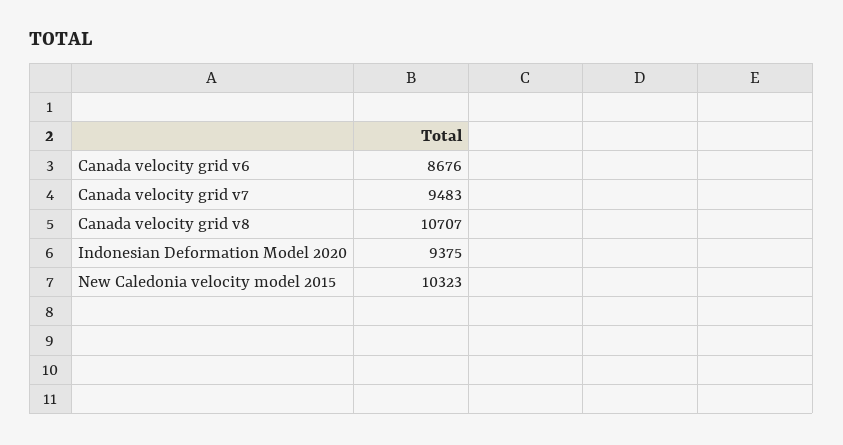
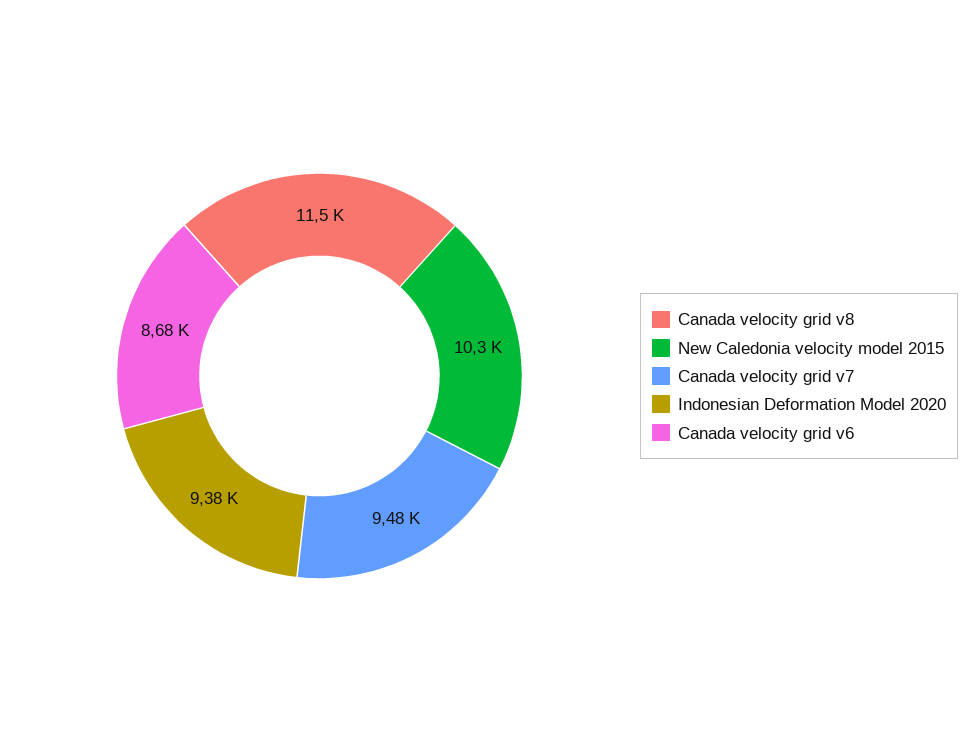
Canada velocity grid v8: 10707 -> 11500

